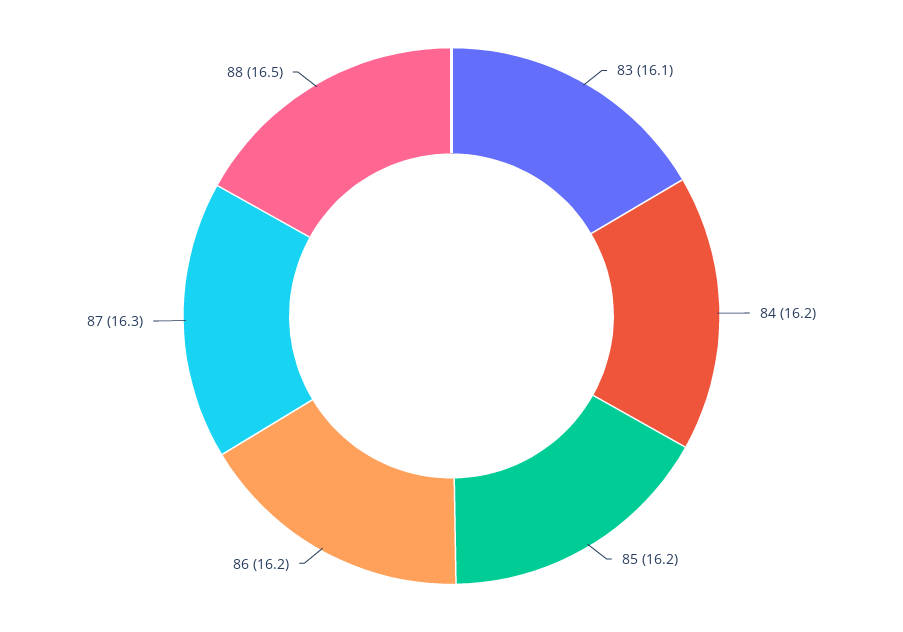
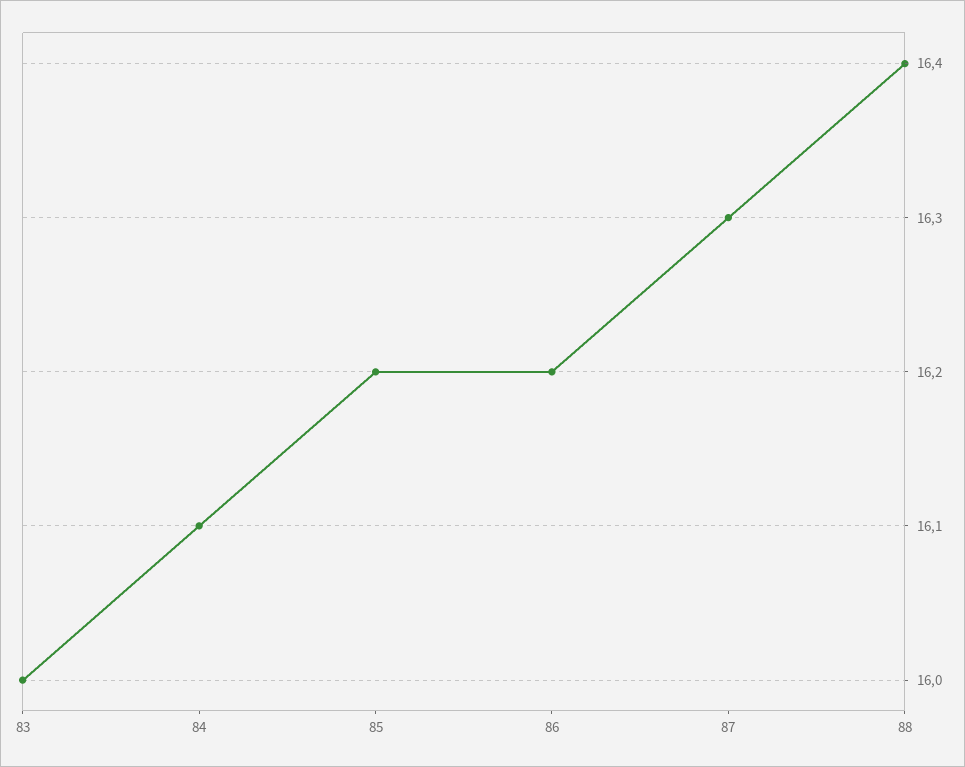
83: 16.1 -> 16
84: 16.2 -> 16.1
88: 16.5 -> 16.4

